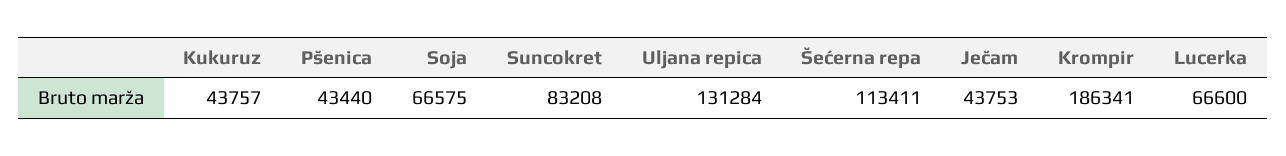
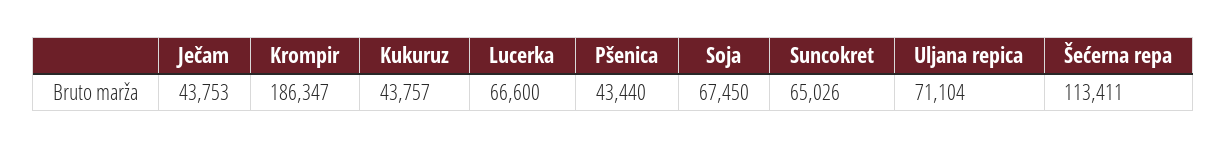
Soja: 66575 -> 67450
Suncokret: 83208 -> 65026
Uljana repica: 131284 -> 71104
Krompir: 186341 -> 186347

